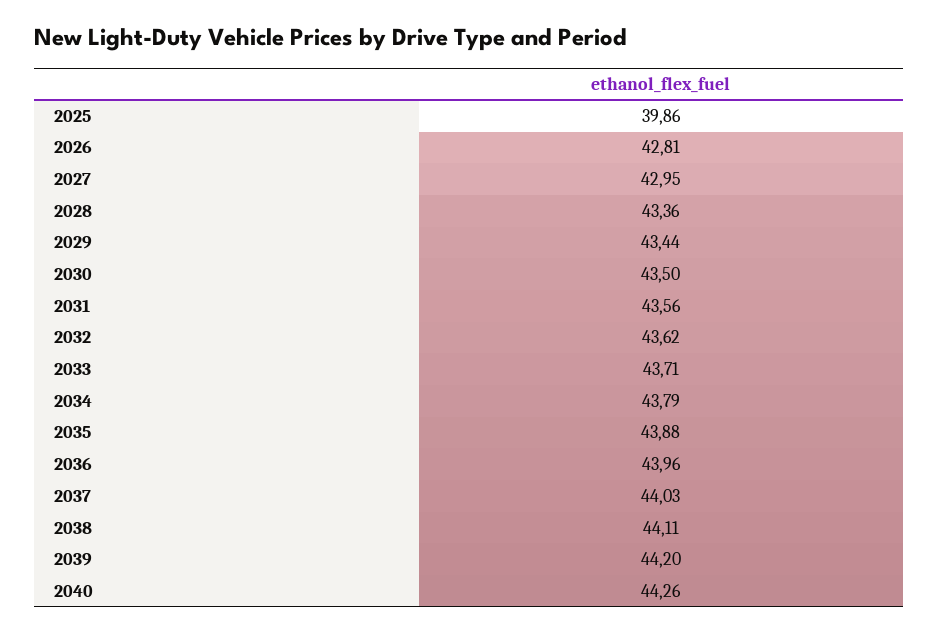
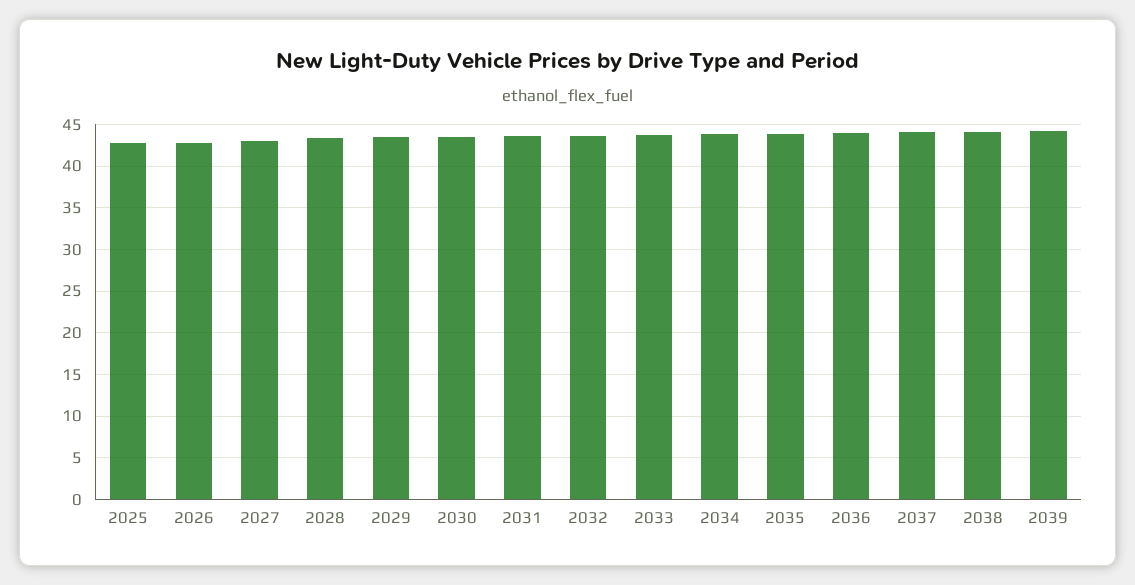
2025: 39.86 -> 43
2040: 44.26 -> none

